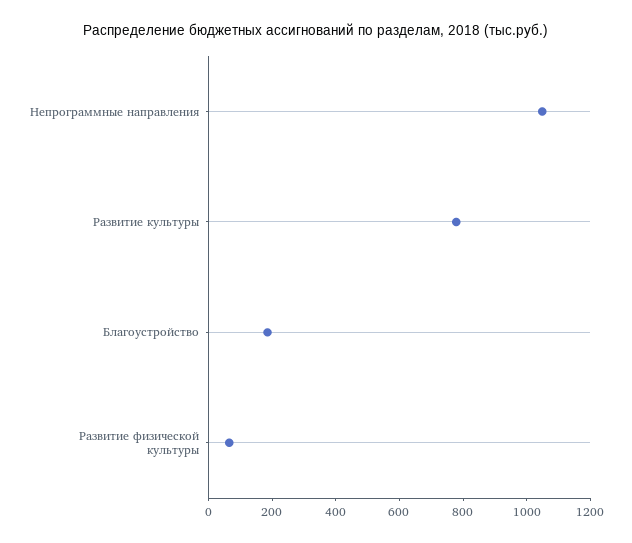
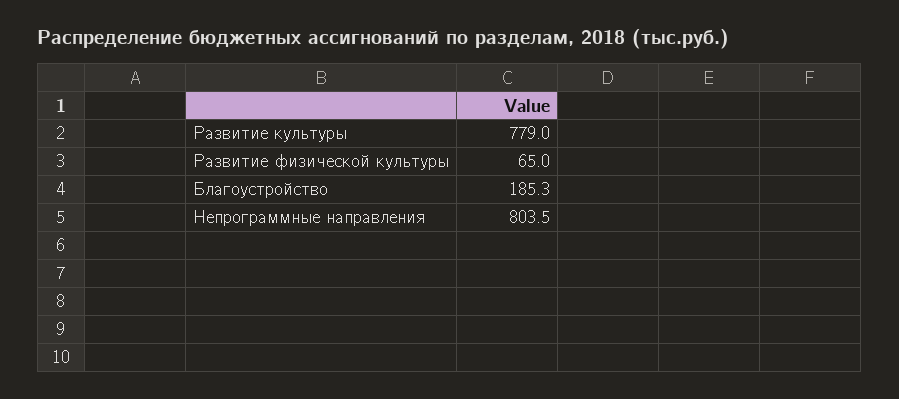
Непрограммные направления: 1050 -> 803.5

